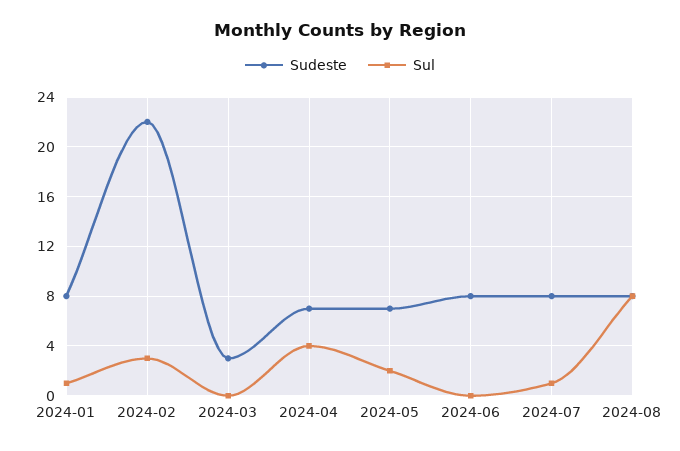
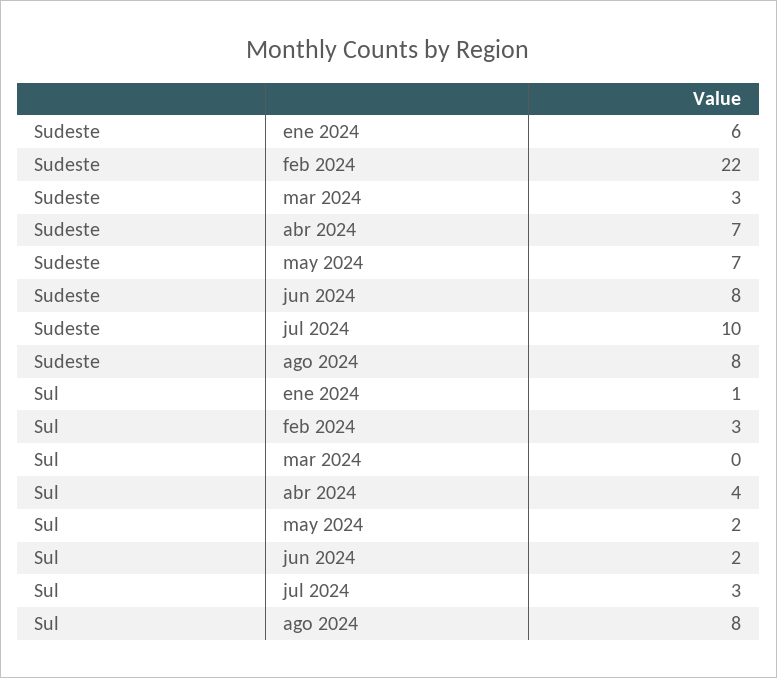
Sudeste, 2024-01: 8 -> 6
Sul, 2024-06: 0 -> 2
Sudeste, 2024-07: 8 -> 10
Sul, 2024-07: 1 -> 3

